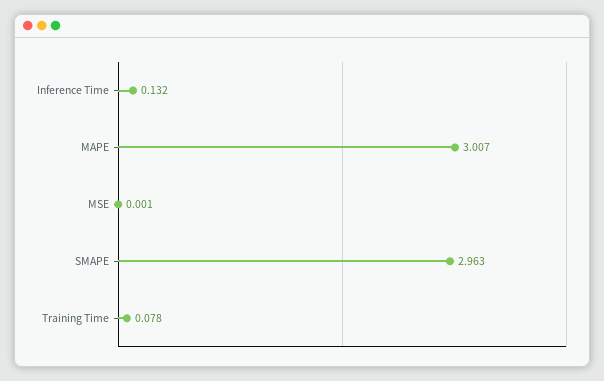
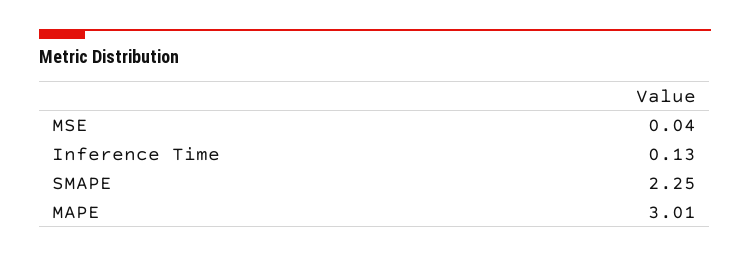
MSE: 0.001 -> 0.04
SMAPE: 2.963 -> 2.25
Training Time: 0.078 -> none

